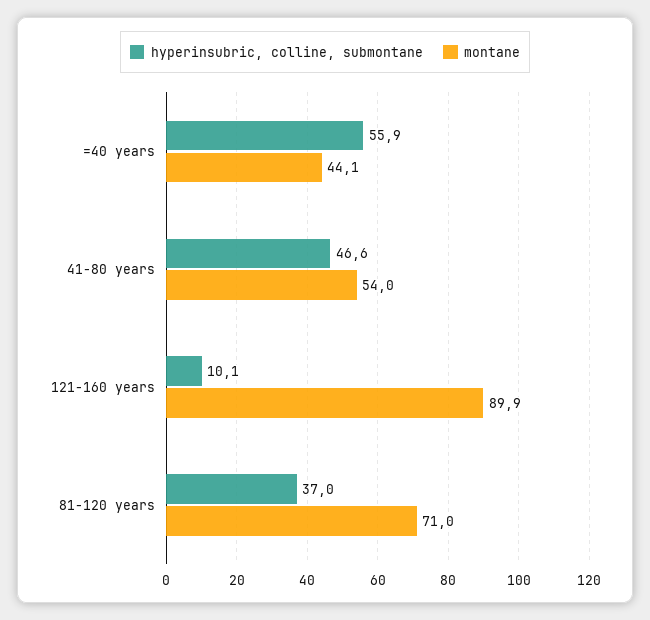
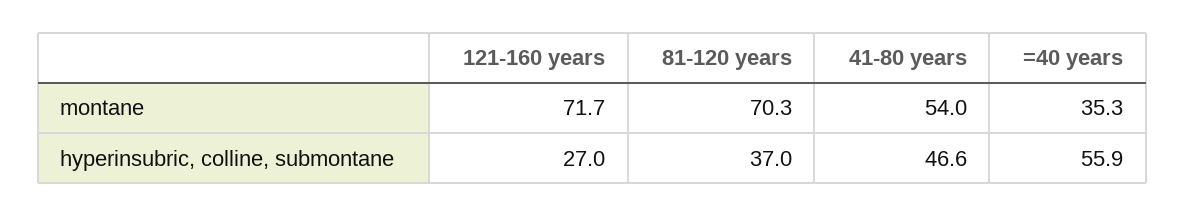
montane, =40 years: 44.1 -> 35.3
hyperinsubric, colline, submontane, 121-160 years: 10.1 -> 27
montane, 121-160 years: 89.9 -> 71.7
montane, 81-120 years: 71 -> 70.3

